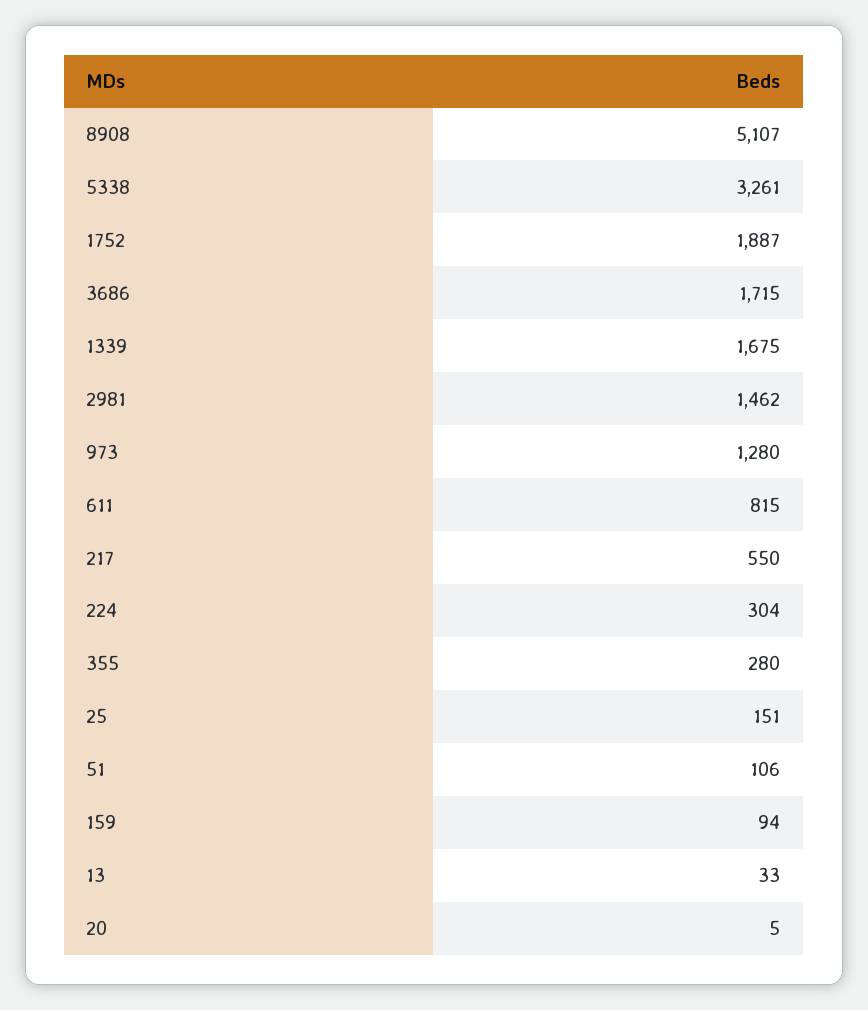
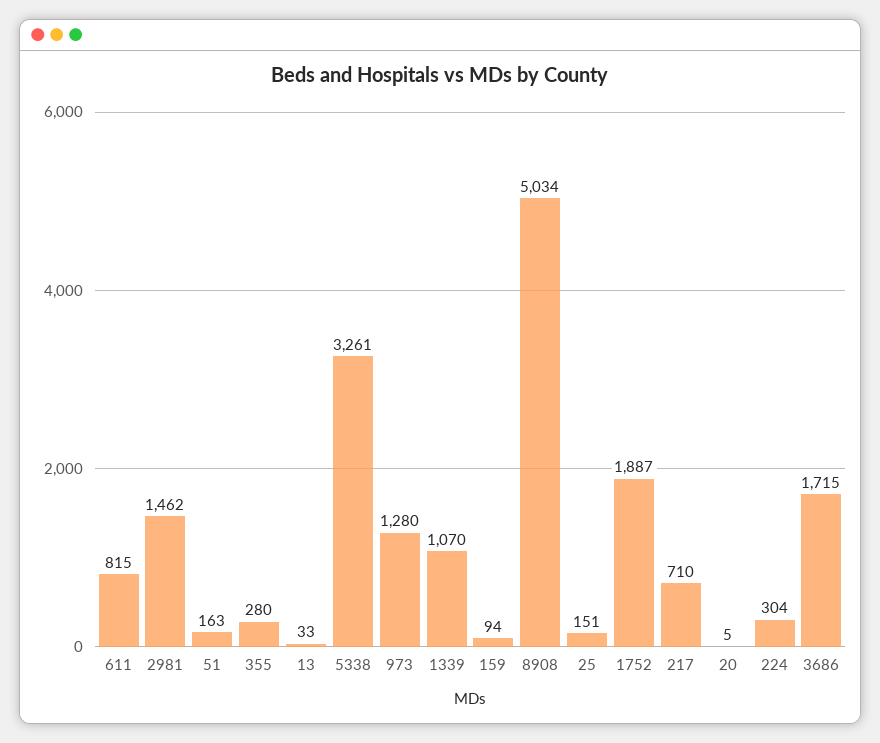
8908: 5107 -> 5034
1339: 1675 -> 1070
217: 550 -> 710
51: 106 -> 163

